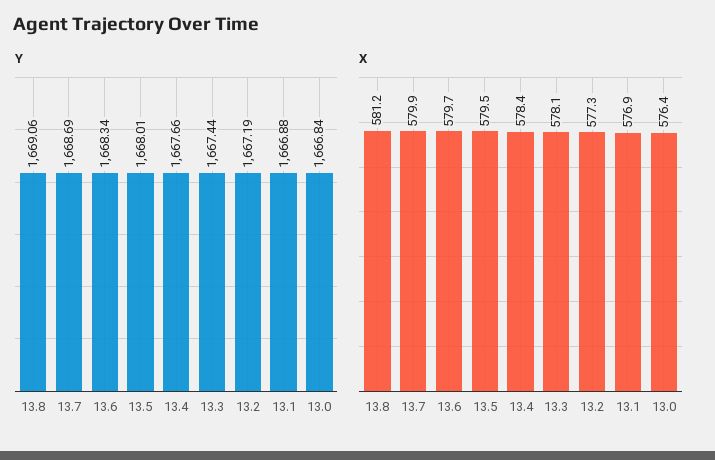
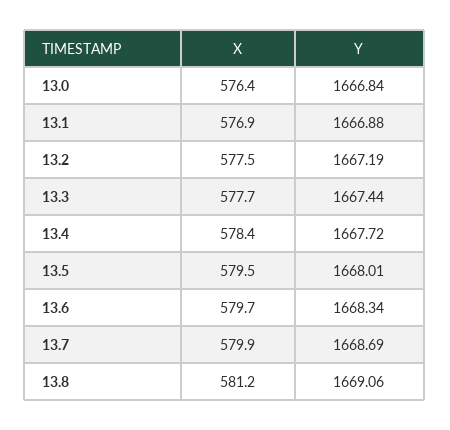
Y, 13.4: 1667.66 -> 1667.72
X, 13.3: 578.1 -> 577.7
X, 13.2: 577.3 -> 577.5

